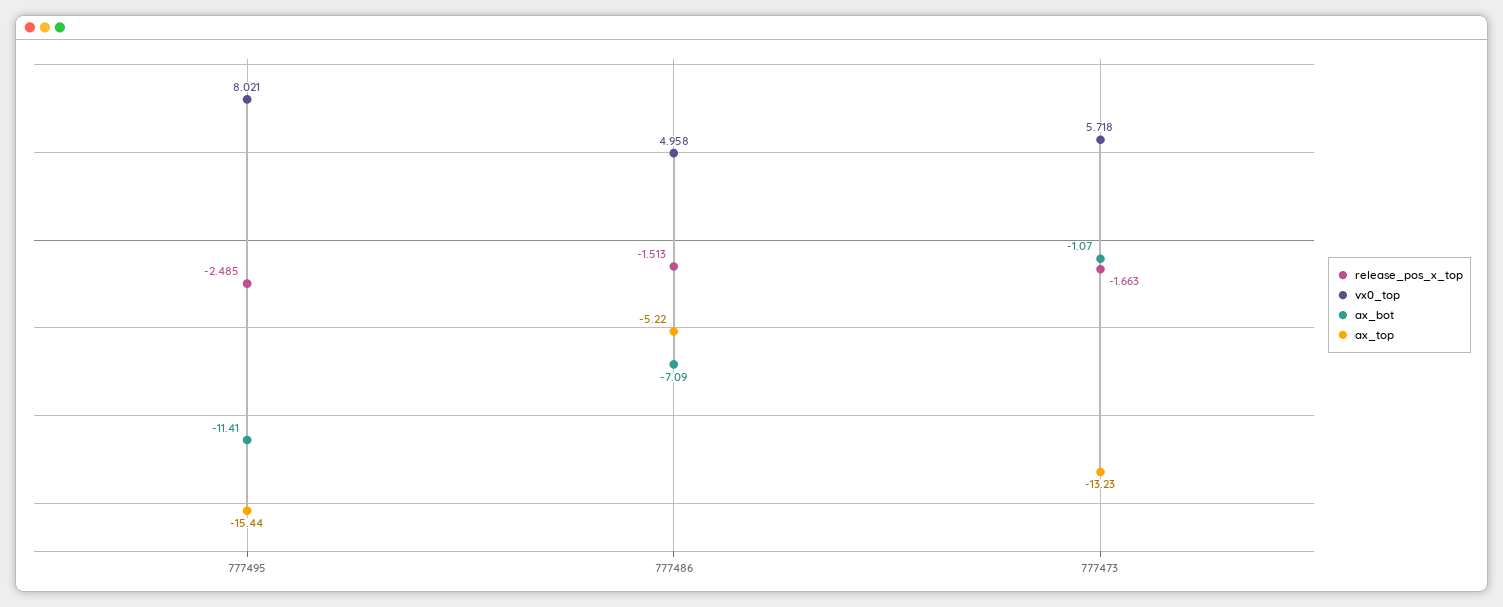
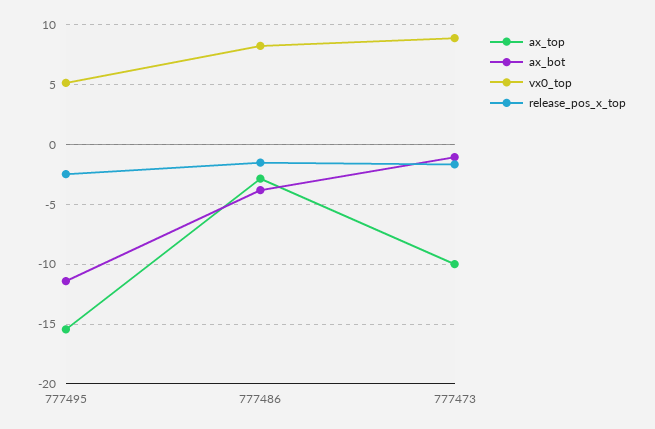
vx0_top, 777495: 8.021 -> 5
vx0_top, 777486: 4.958 -> 8
ax_bot, 777486: -7.09 -> -4
ax_top, 777486: -5.22 -> -3
vx0_top, 777473: 5.718 -> 9
ax_top, 777473: -13.23 -> -10

